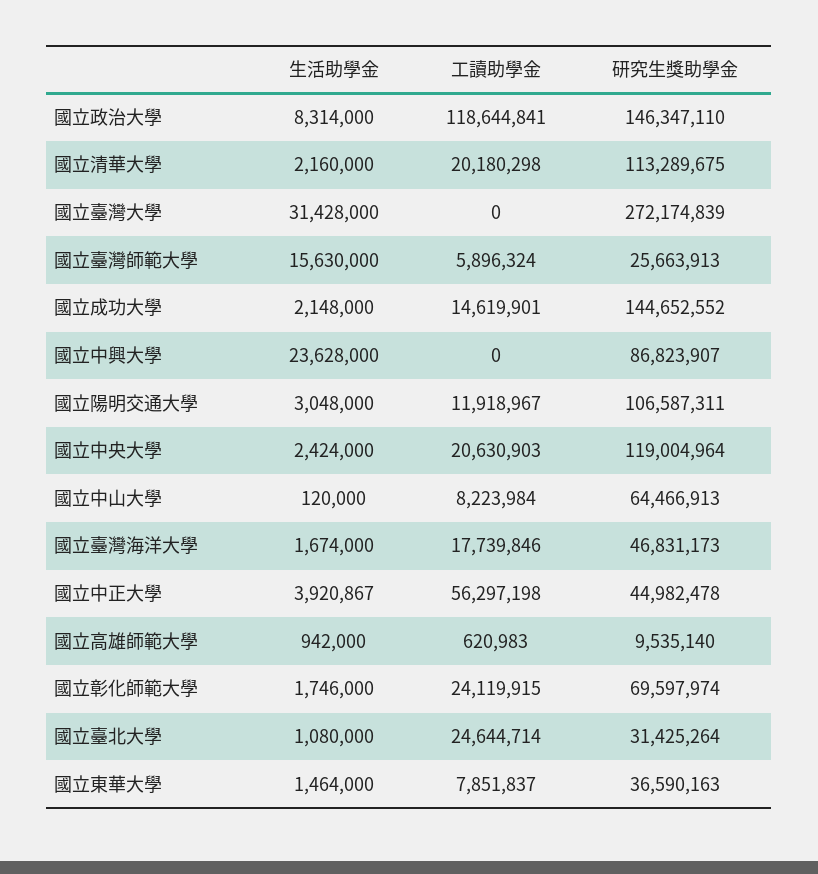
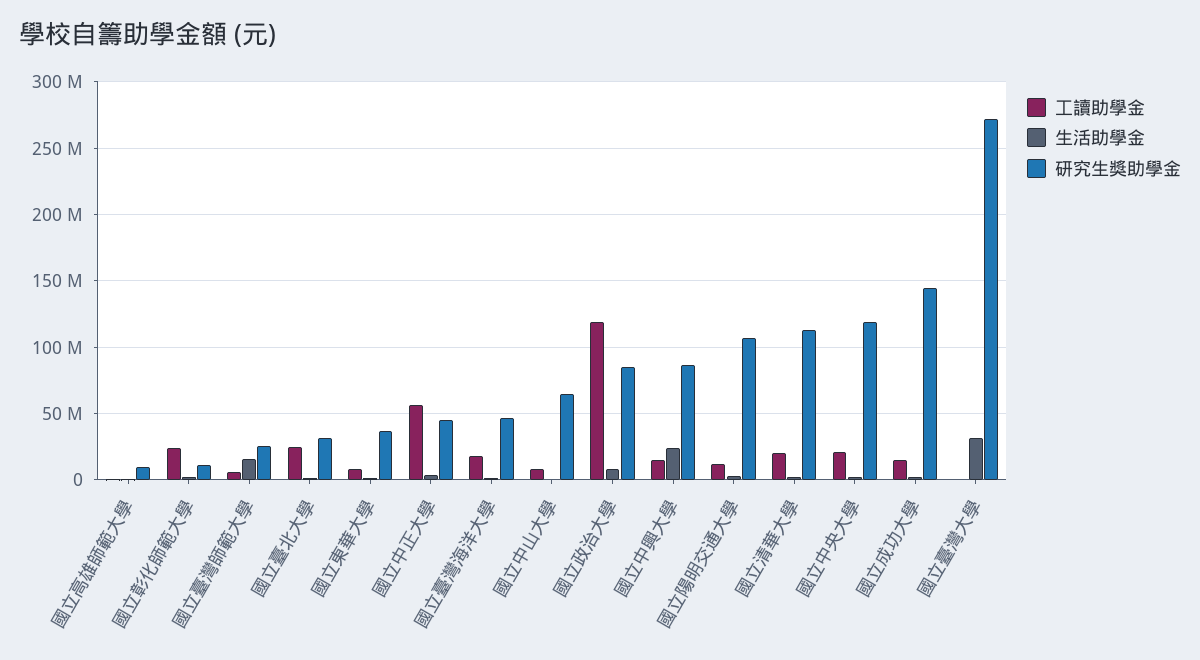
研究生獎助學金, 國立政治大學: 146347110 -> 85000000
工讀助學金, 國立中興大學: 0 -> 15000000
研究生獎助學金, 國立彰化師範大學: 69597974 -> 10000000

